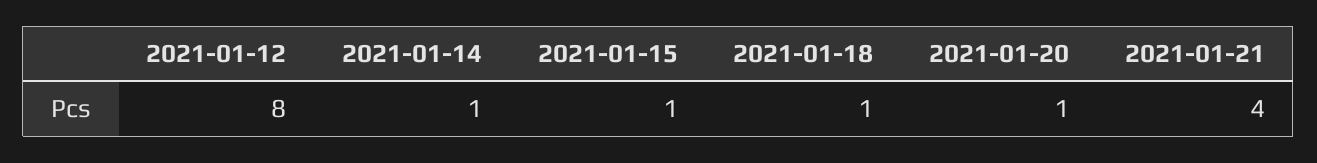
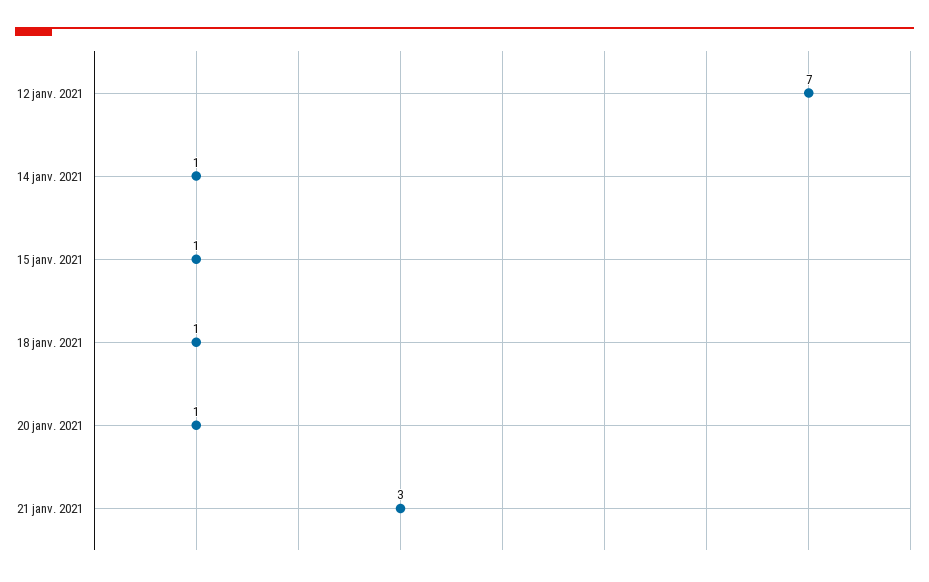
2021-01-12: 8 -> 7
2021-01-21: 4 -> 3

